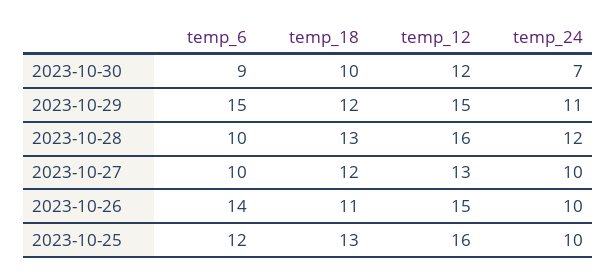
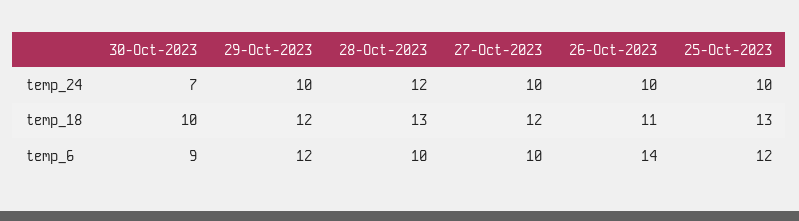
temp_12, 2023-10-30: 12 -> none
temp_6, 2023-10-29: 15 -> 12
temp_12, 2023-10-29: 15 -> none
temp_24, 2023-10-29: 11 -> 10
temp_12, 2023-10-28: 16 -> none
temp_12, 2023-10-27: 13 -> none
temp_12, 2023-10-26: 15 -> none
temp_12, 2023-10-25: 16 -> none

